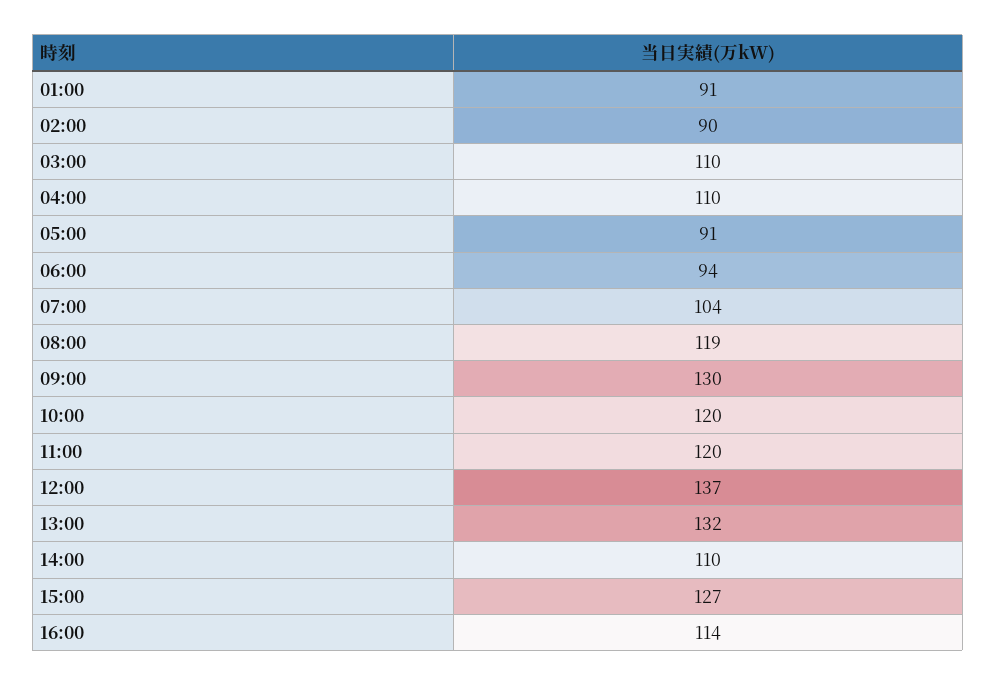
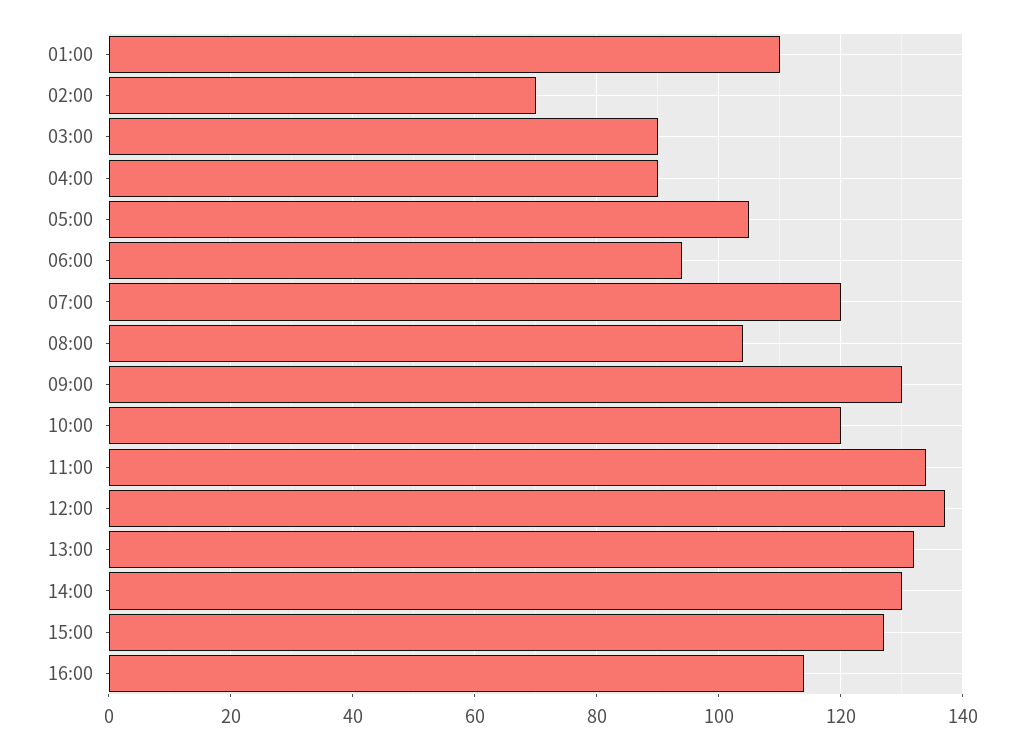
01:00: 91 -> 110
02:00: 90 -> 70
03:00: 110 -> 90
04:00: 110 -> 90
05:00: 91 -> 105
07:00: 104 -> 120
08:00: 119 -> 105
11:00: 120 -> 135
14:00: 110 -> 130

